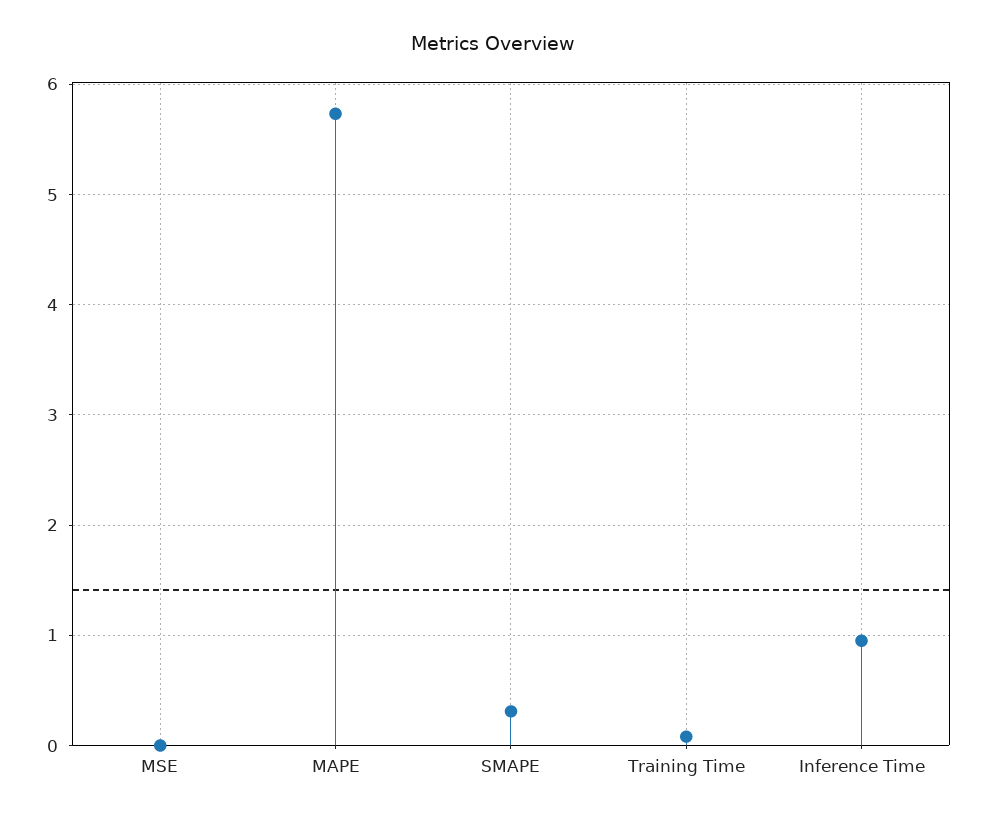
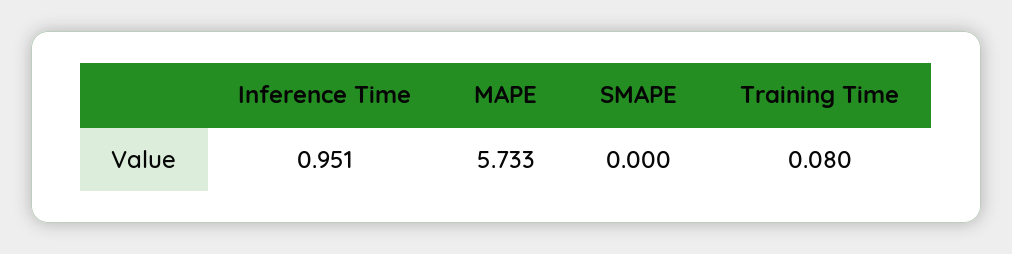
MSE: 0 -> none
SMAPE: 0.3 -> 0

